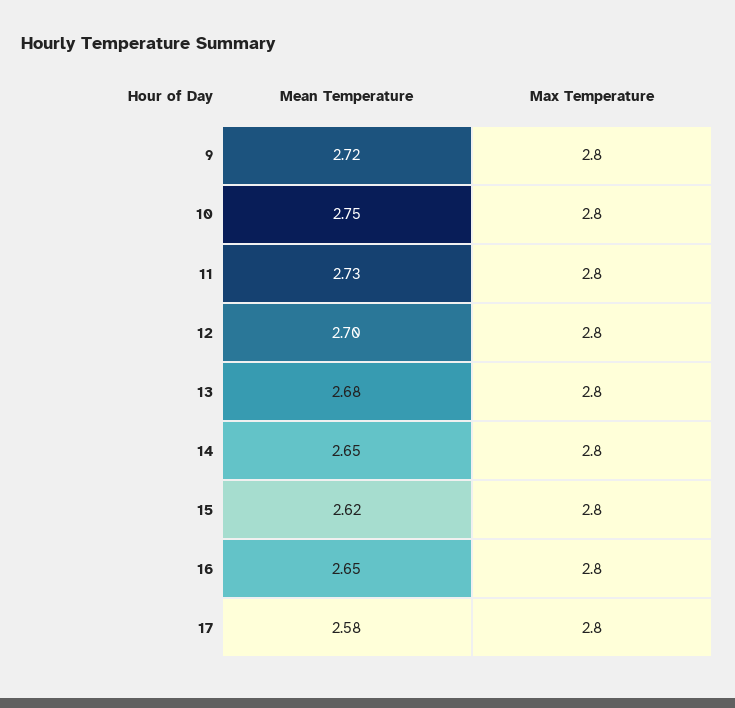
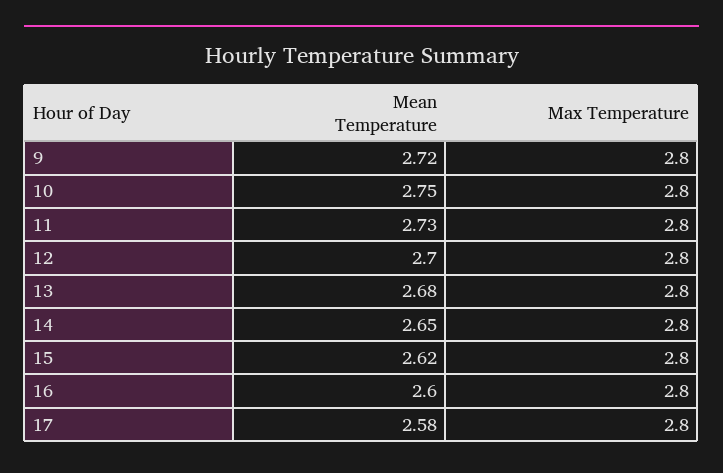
Mean Temperature, 16: 2.65 -> 2.6

